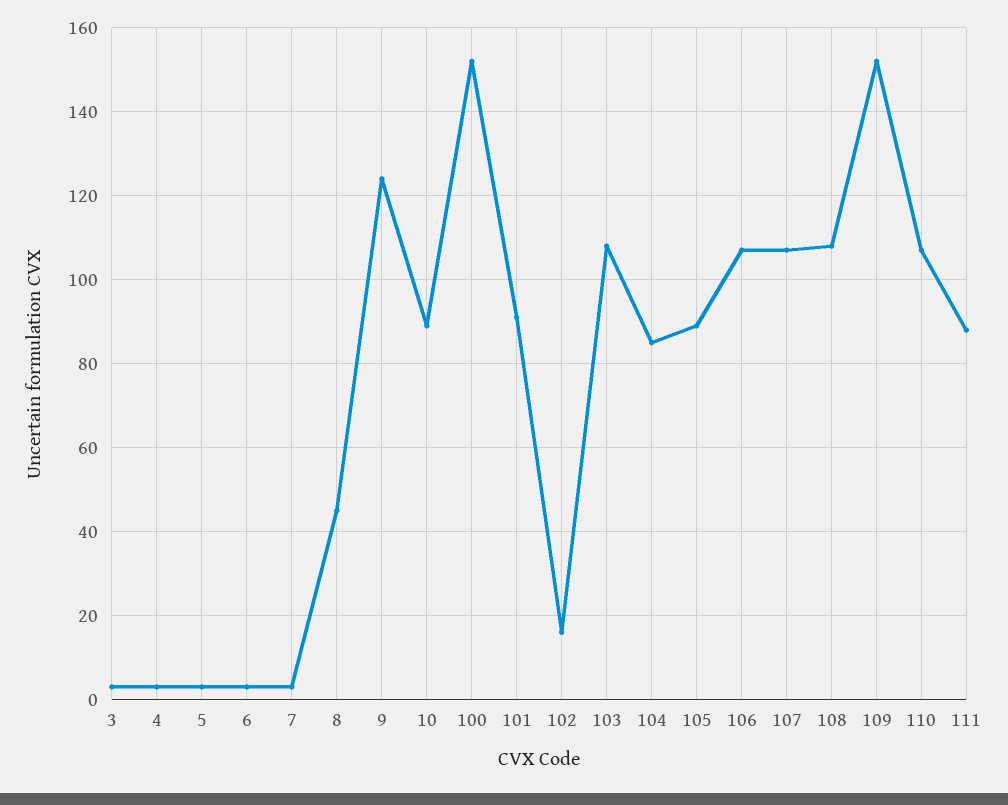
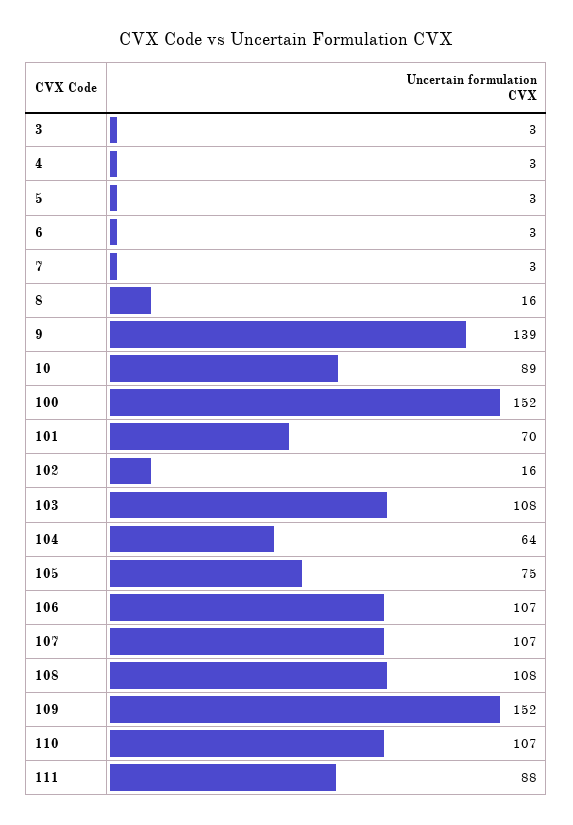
8: 45 -> 16
9: 125 -> 139
101: 90 -> 70
104: 85 -> 64
105: 90 -> 75

